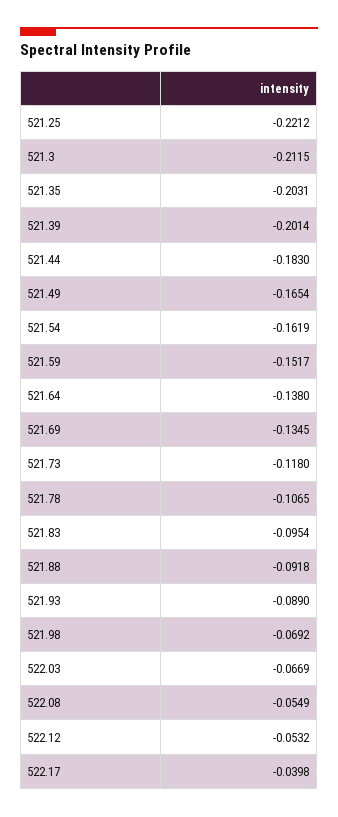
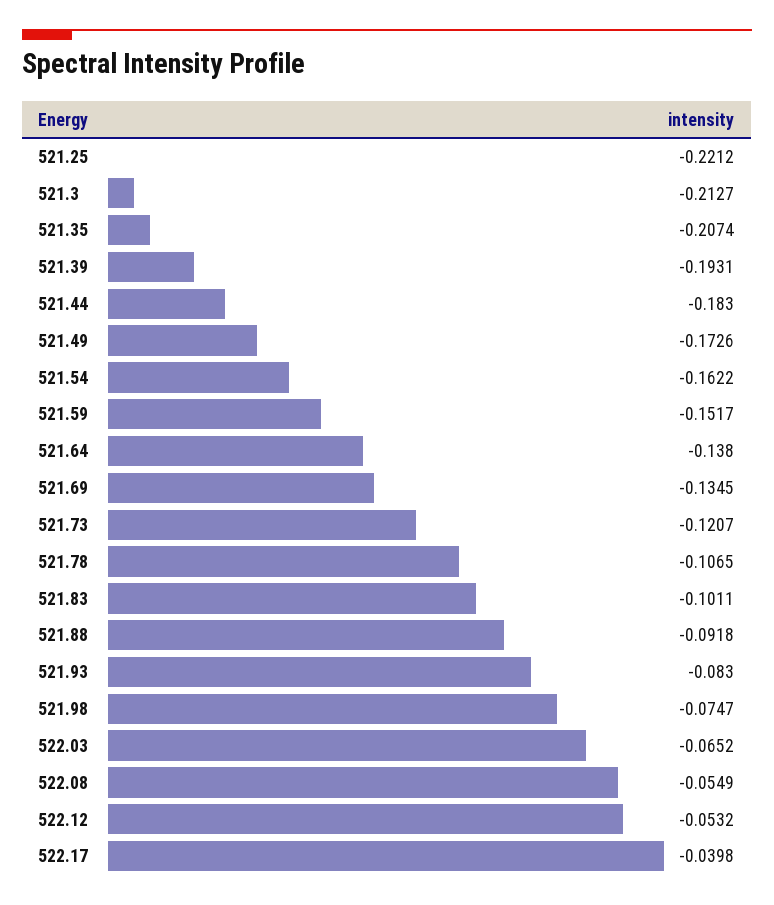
521.3: -0.2115 -> -0.2127
521.35: -0.2031 -> -0.2074
521.39: -0.2014 -> -0.1931
521.49: -0.1654 -> -0.1726
521.54: -0.1619 -> -0.1622
521.73: -0.118 -> -0.1207
521.83: -0.0954 -> -0.1011
521.93: -0.089 -> -0.083
521.98: -0.0692 -> -0.0747
522.03: -0.0669 -> -0.0652

